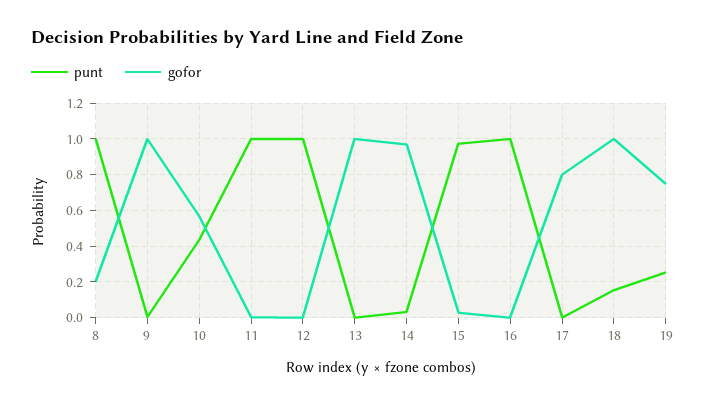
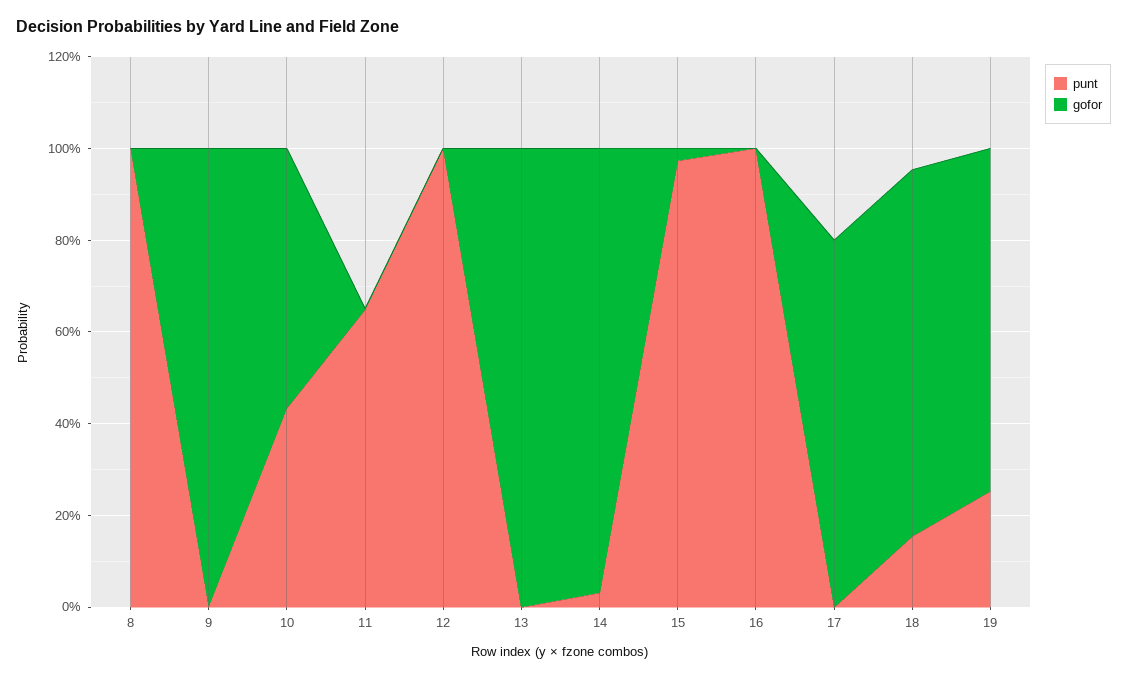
gofor, 8: 0.2 -> 0
punt, 11: 1 -> 0.65
gofor, 18: 1 -> 0.8

